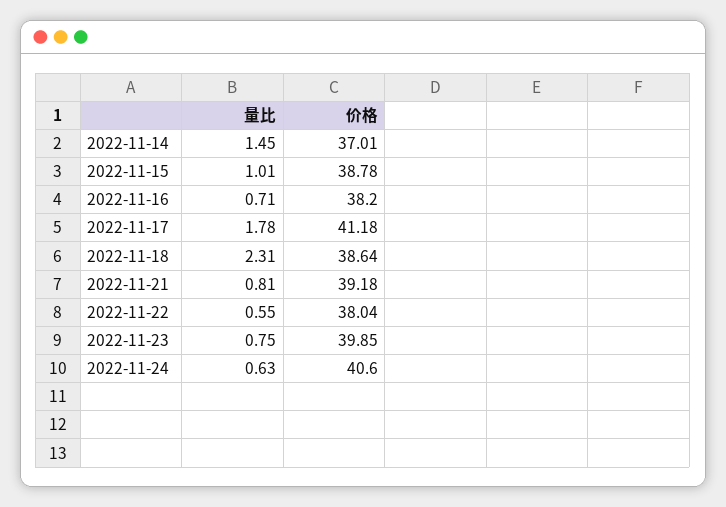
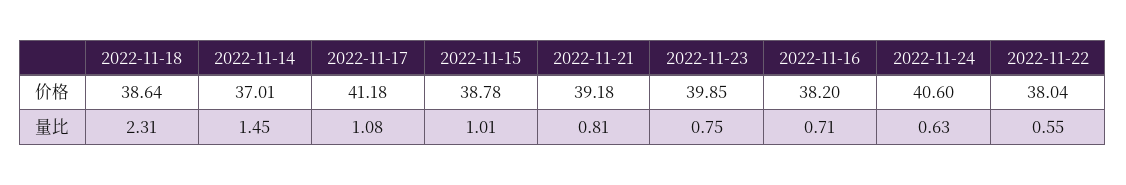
量比, 2022-11-17: 1.78 -> 1.08

